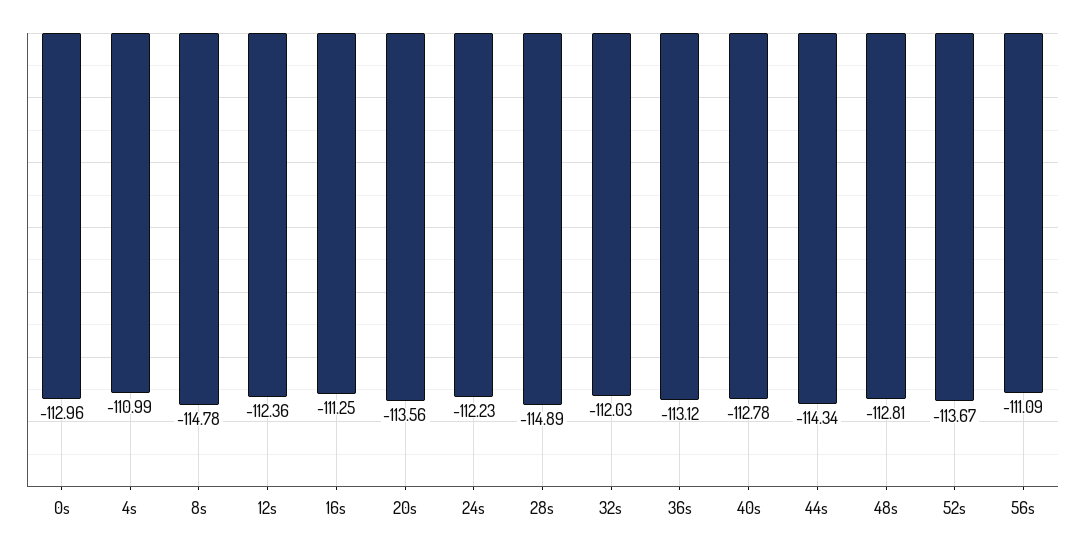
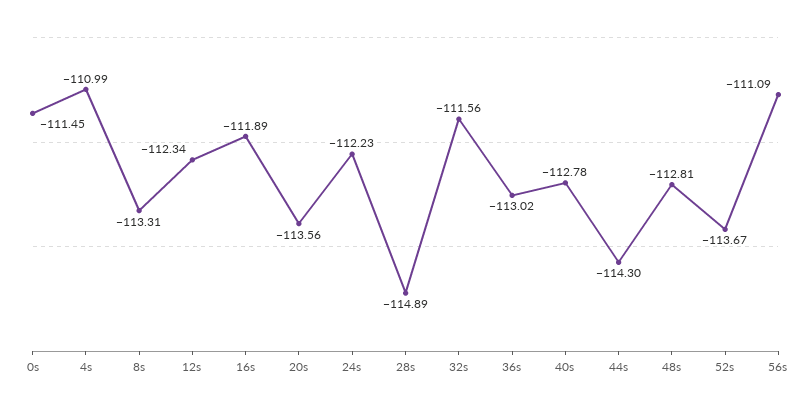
0s: -112.96 -> -111.45
8s: -114.78 -> -113.31
12s: -112.36 -> -112.34
16s: -111.25 -> -111.89
32s: -112.03 -> -111.56
36s: -113.12 -> -113.02
44s: -114.34 -> -114.3

